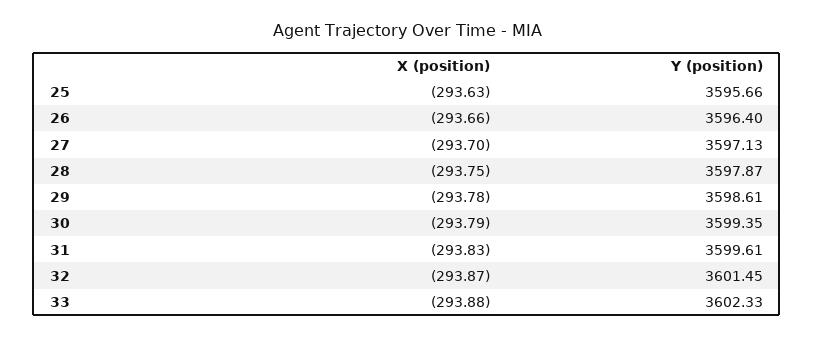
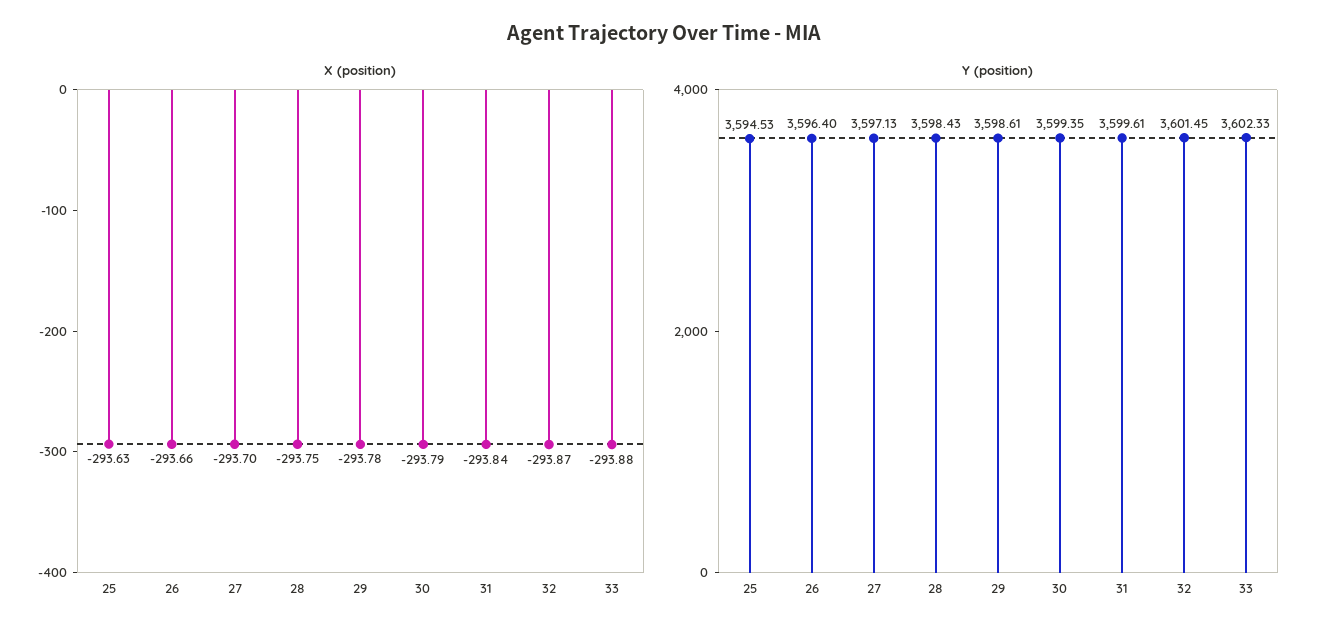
Y (position), 25: 3595.66 -> 3594.53
Y (position), 28: 3597.87 -> 3598.43
X (position), 31: -293.83 -> -293.84

